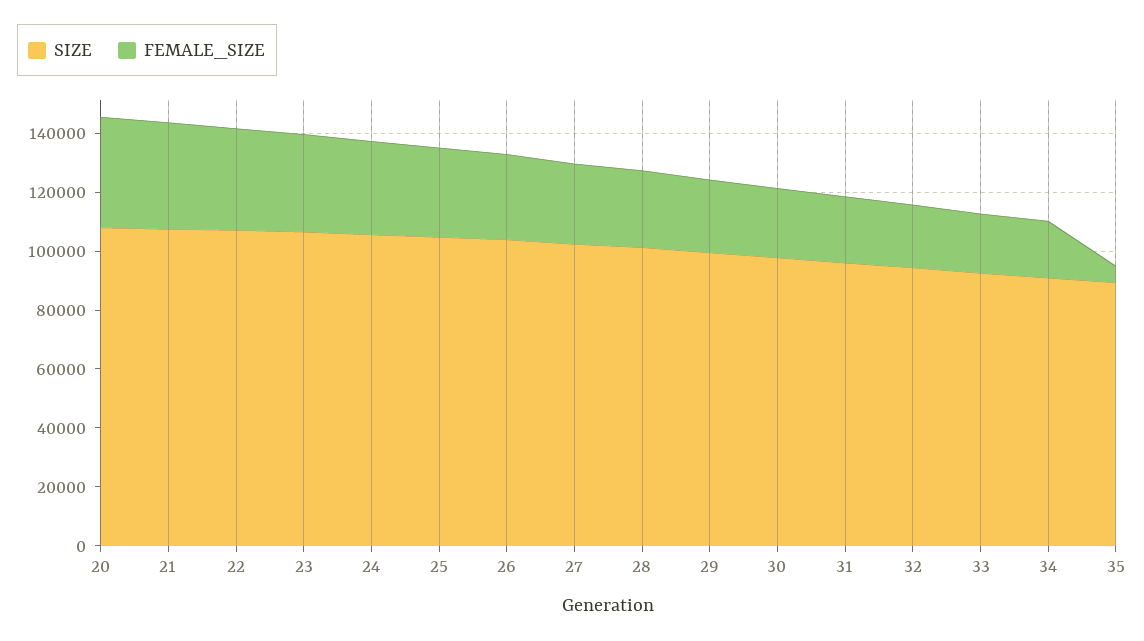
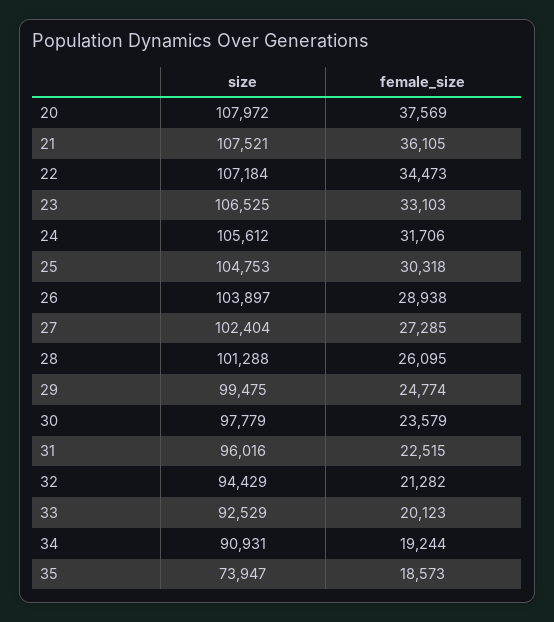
SIZE, 35: 90000 -> 73947
FEMALE_SIZE, 35: 5000 -> 18573

